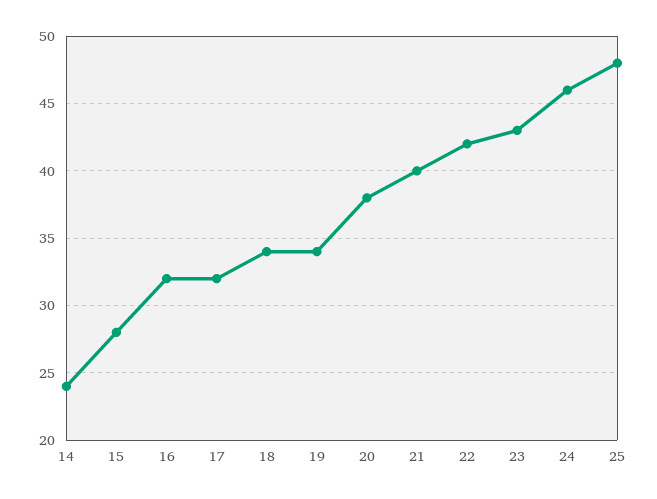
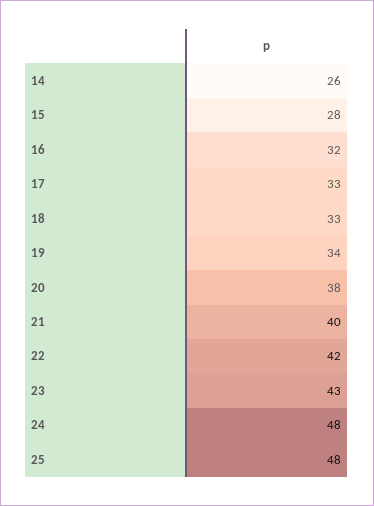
14: 24 -> 26
17: 32 -> 33
18: 34 -> 33
24: 46 -> 48

